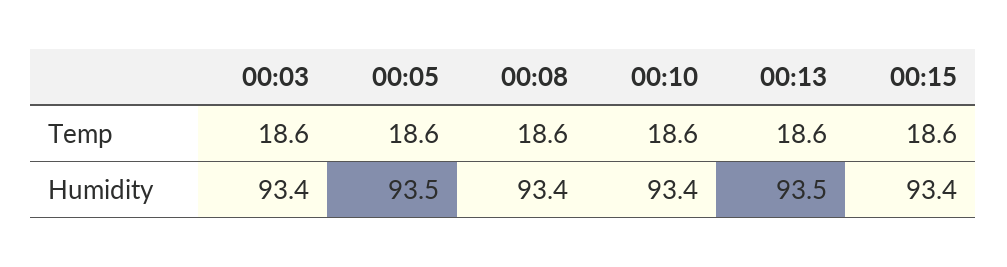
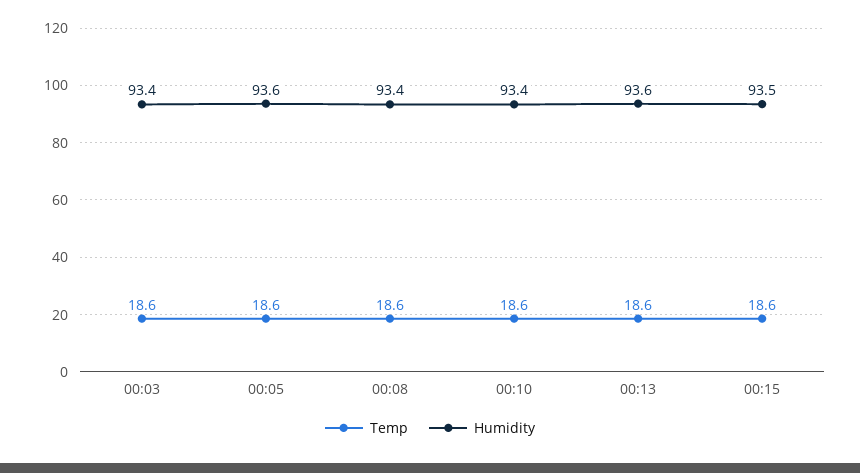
Humidity, 00:05: 93.5 -> 93.6
Humidity, 00:13: 93.5 -> 93.6
Humidity, 00:15: 93.4 -> 93.5

